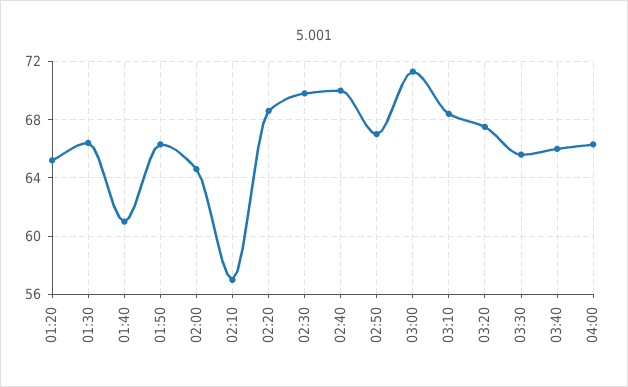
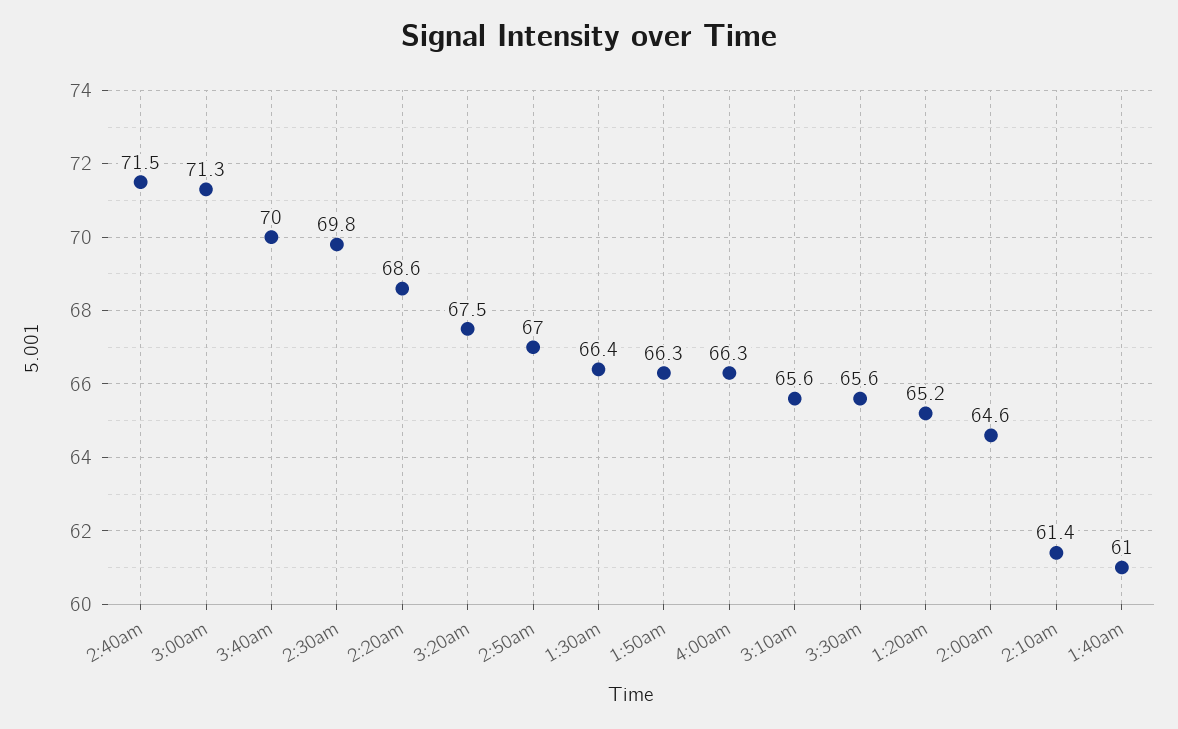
02:10: 57 -> 61.4
02:40: 70 -> 71.5
03:10: 68.5 -> 65.6
03:40: 66 -> 70

